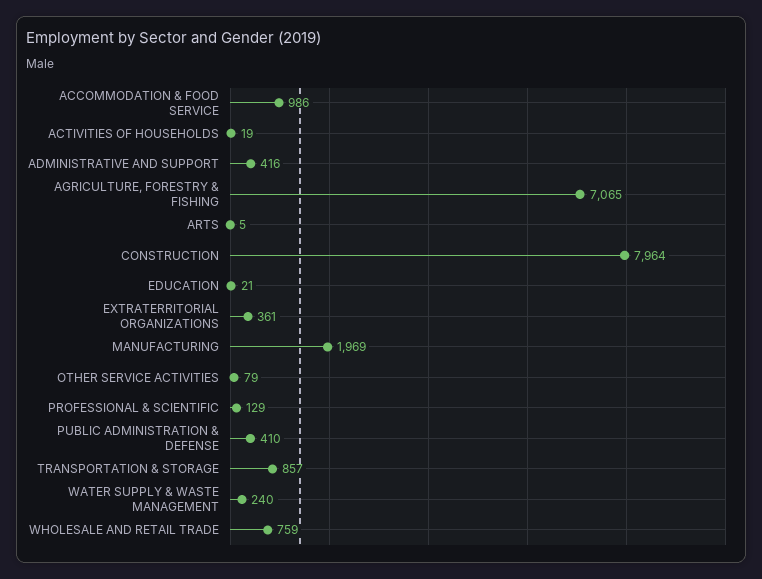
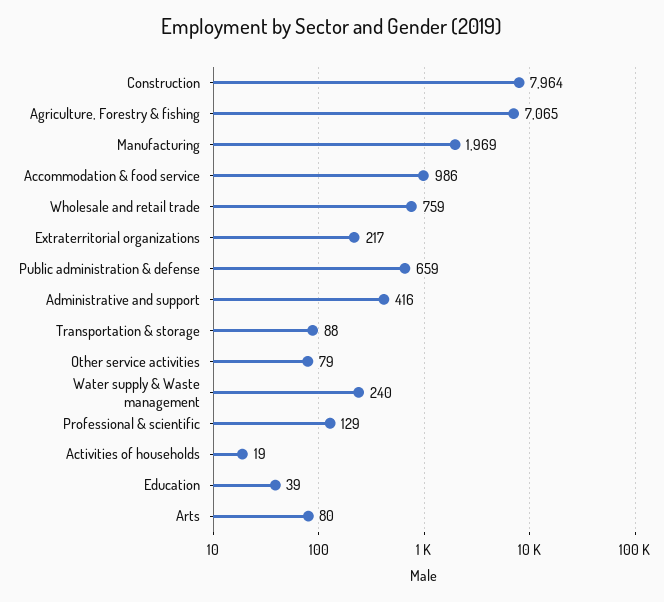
ARTS: 5 -> 80
EDUCATION: 21 -> 39
EXTRATERRITORIAL ORGANIZATIONS: 361 -> 217
PUBLIC ADMINISTRATION & DEFENSE: 410 -> 659
TRANSPORTATION & STORAGE: 857 -> 88

